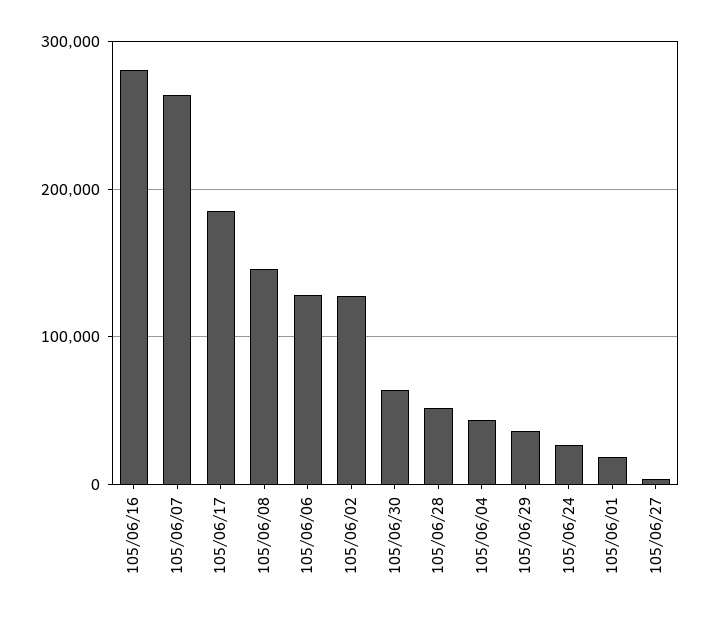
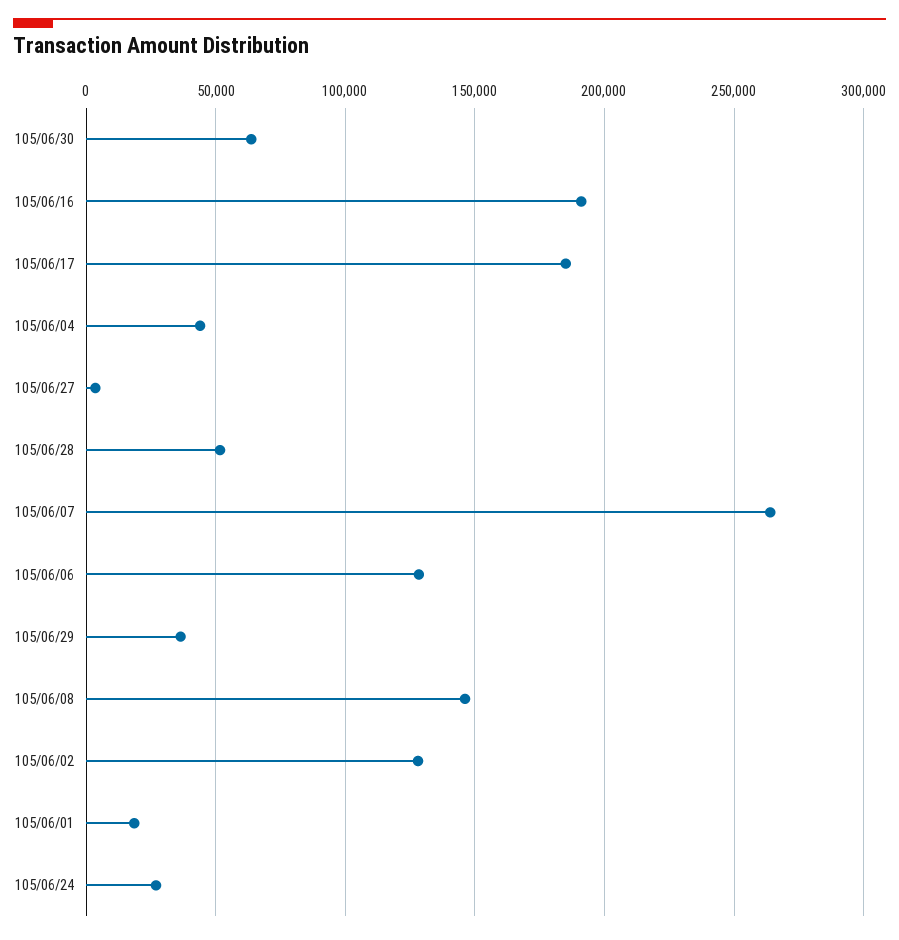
105/06/16: 280000 -> 190000

